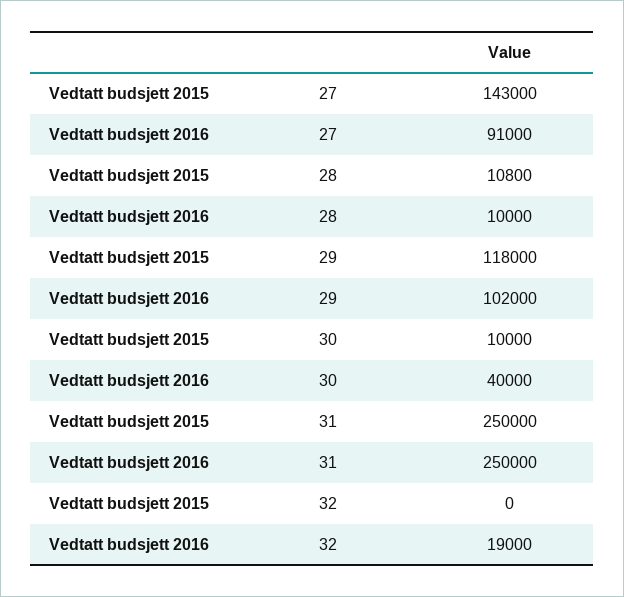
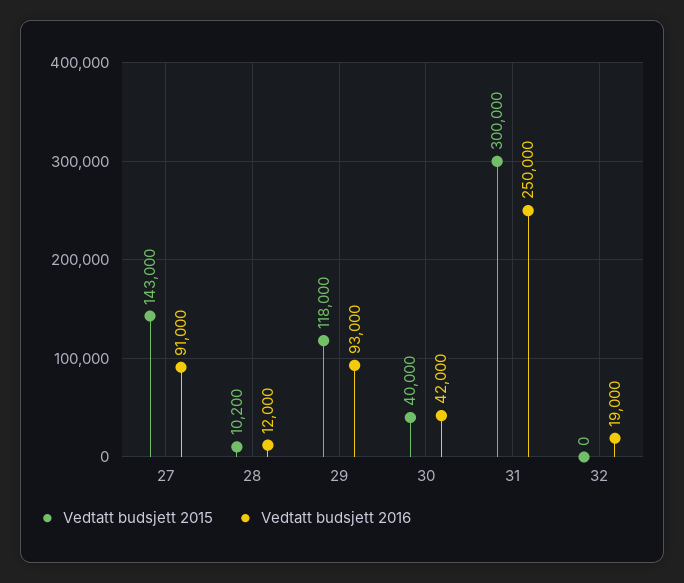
Vedtatt budsjett 2015, 28: 10800 -> 10200
Vedtatt budsjett 2016, 28: 10000 -> 12000
Vedtatt budsjett 2016, 29: 102000 -> 93000
Vedtatt budsjett 2015, 30: 10000 -> 40000
Vedtatt budsjett 2016, 30: 40000 -> 42000
Vedtatt budsjett 2015, 31: 250000 -> 300000

